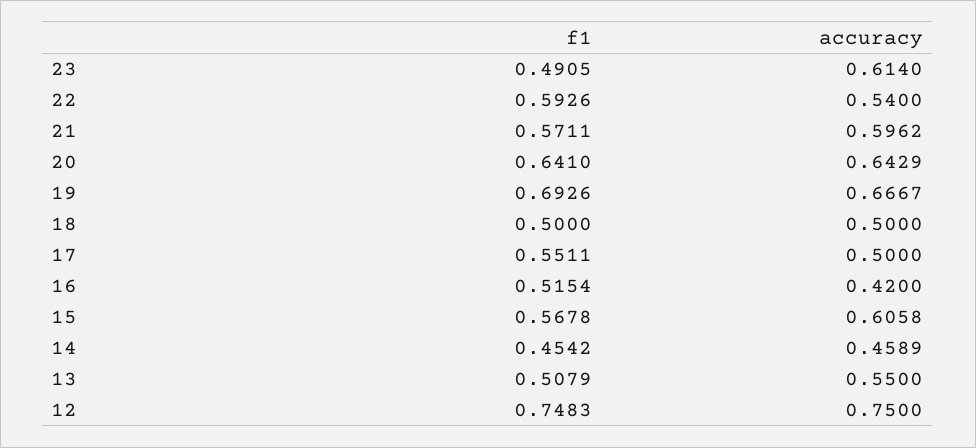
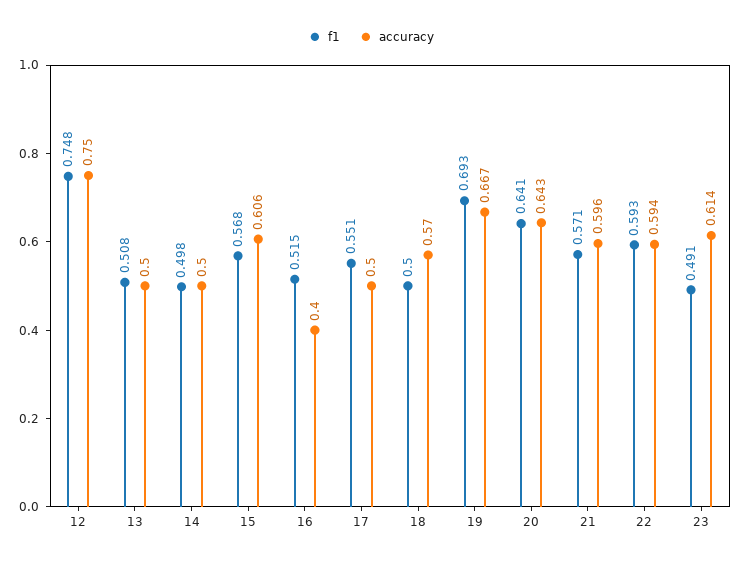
accuracy, 22: 0.54 -> 0.594
accuracy, 18: 0.5 -> 0.57
accuracy, 16: 0.42 -> 0.4
f1, 14: 0.4542 -> 0.498
accuracy, 14: 0.4589 -> 0.5
accuracy, 13: 0.55 -> 0.5

